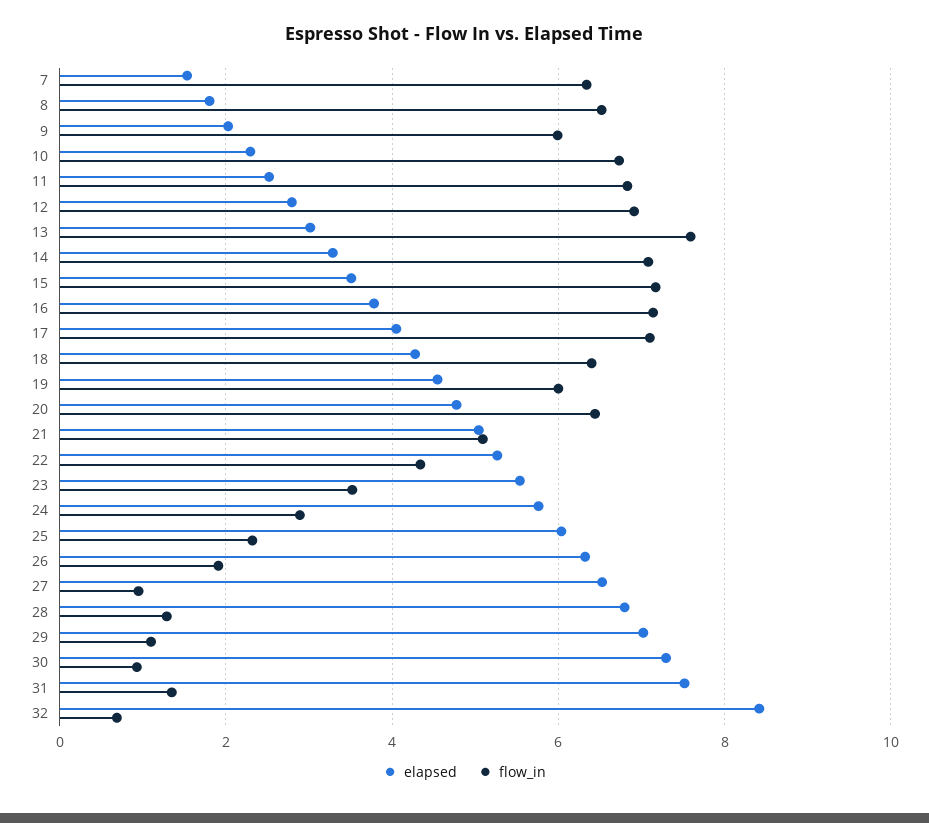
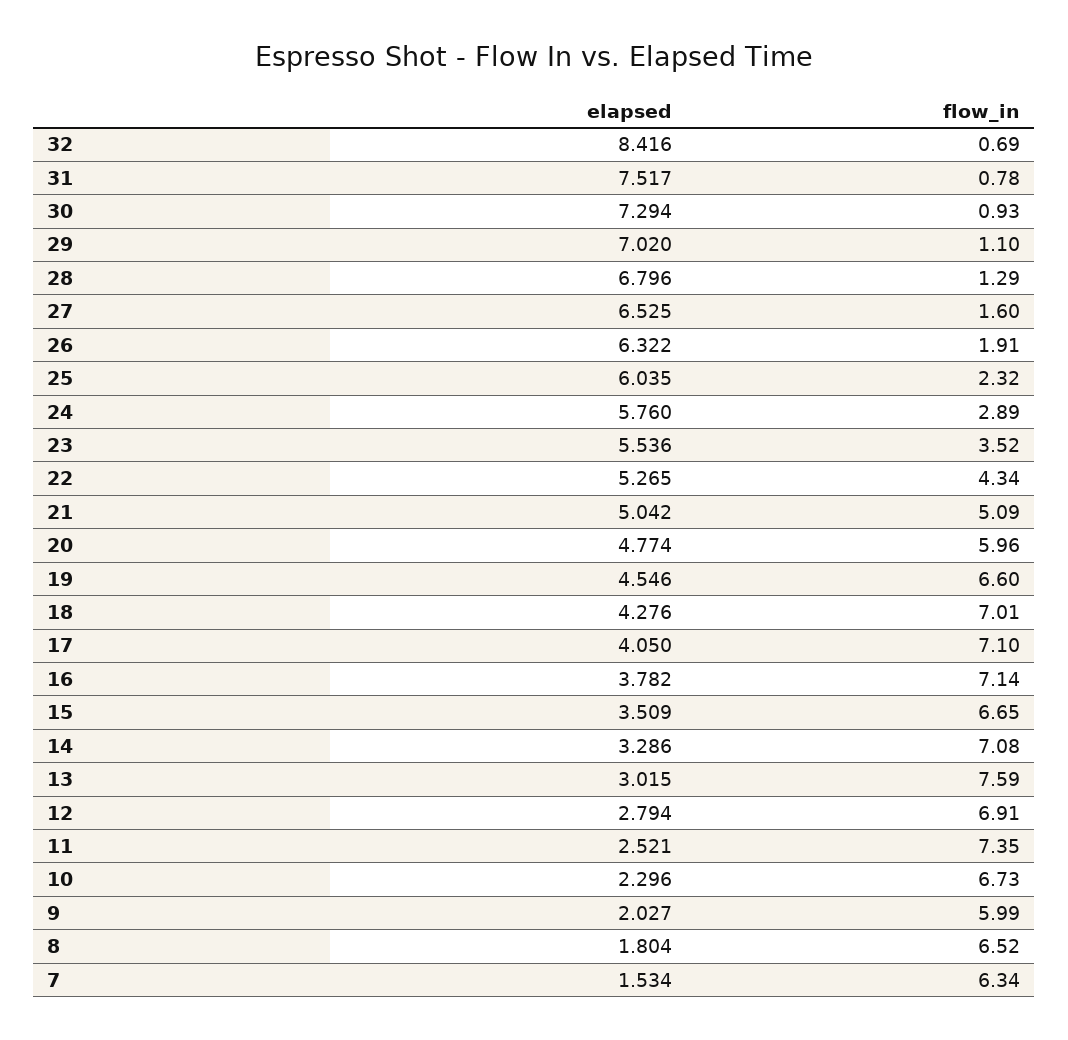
flow_in, 11: 6.8 -> 7.35
flow_in, 15: 7.2 -> 6.65
flow_in, 18: 6.4 -> 7.01
flow_in, 19: 6 -> 6.6
flow_in, 20: 6.4 -> 5.96
flow_in, 27: 1 -> 1.6
flow_in, 31: 1.4 -> 0.78

